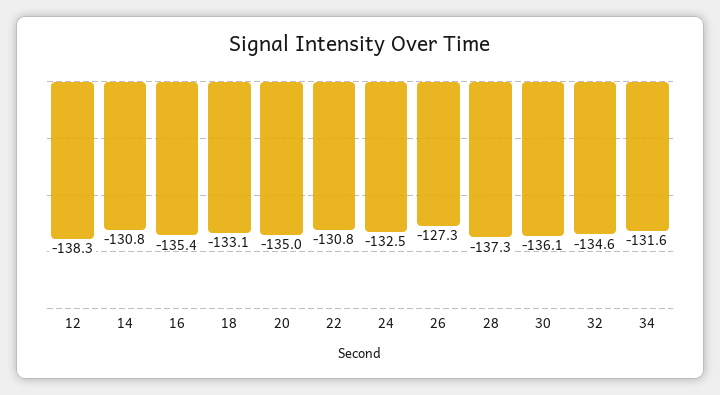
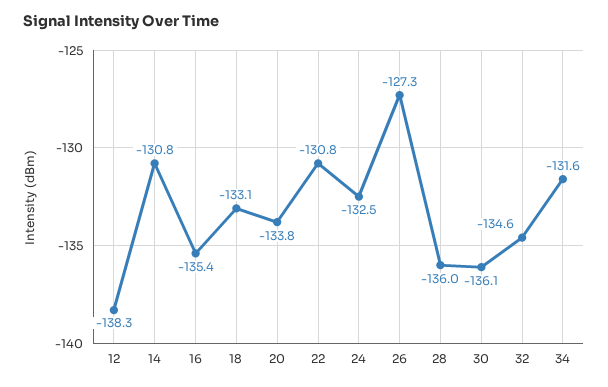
20: -135 -> -133.8
28: -137.3 -> -136

